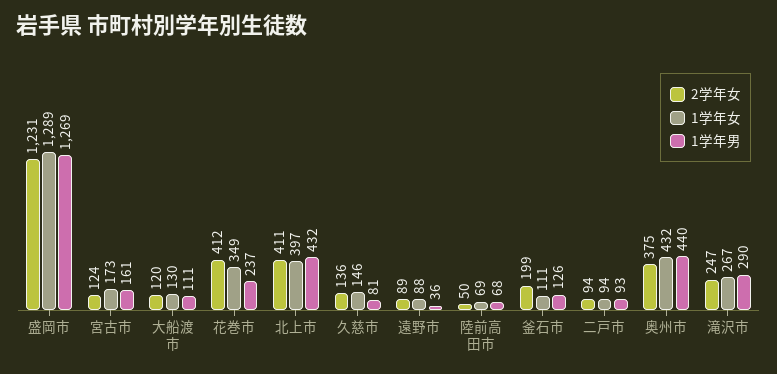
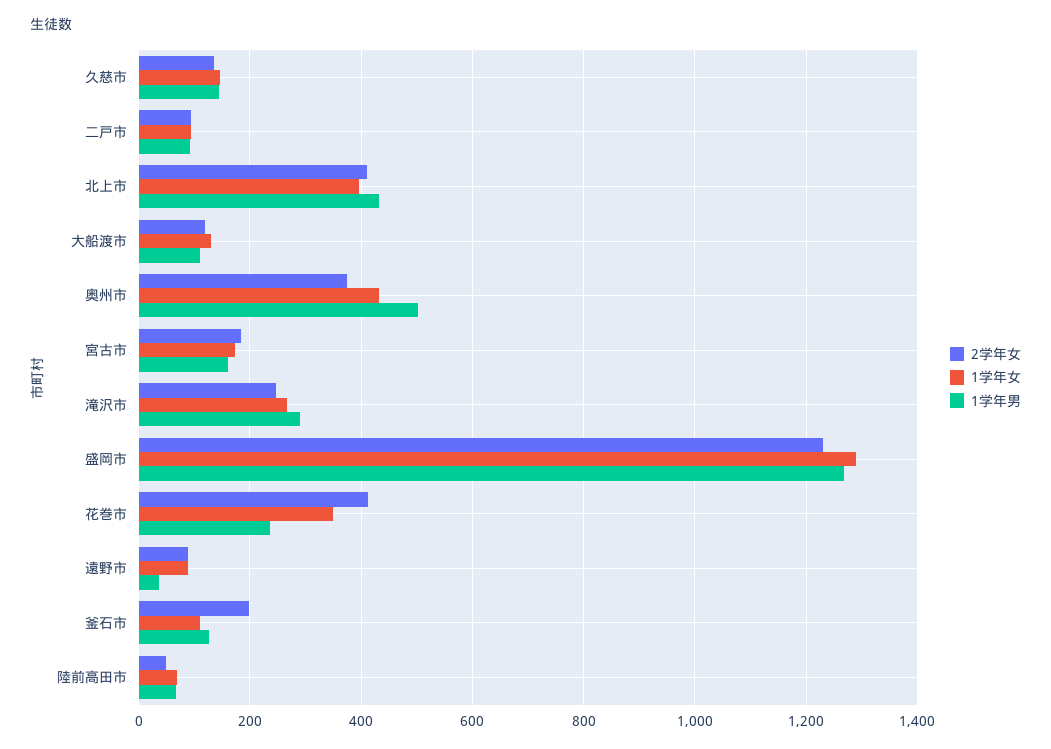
2学年女, 宮古市: 124 -> 180
1学年男, 久慈市: 81 -> 140
1学年男, 奥州市: 440 -> 500

